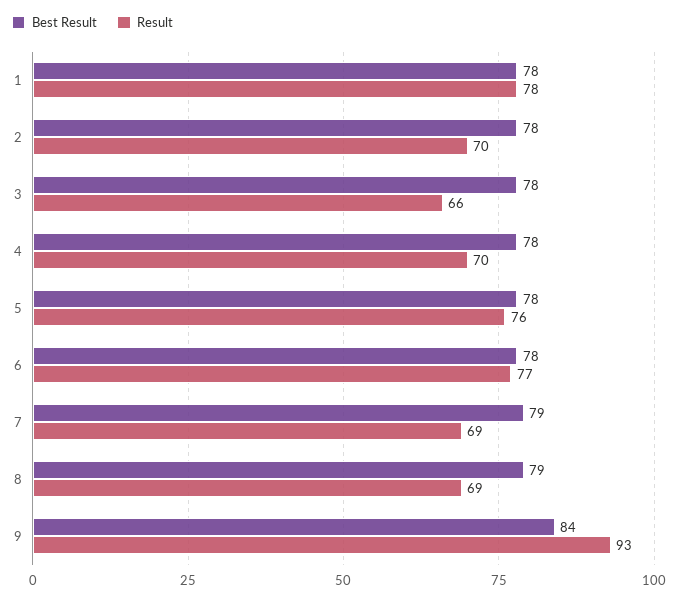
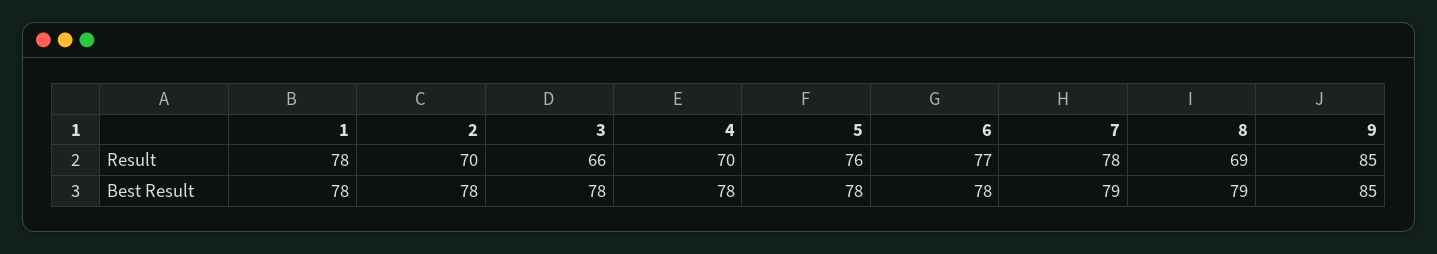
Result, 7: 69 -> 78
Best Result, 9: 84 -> 85
Result, 9: 93 -> 85

